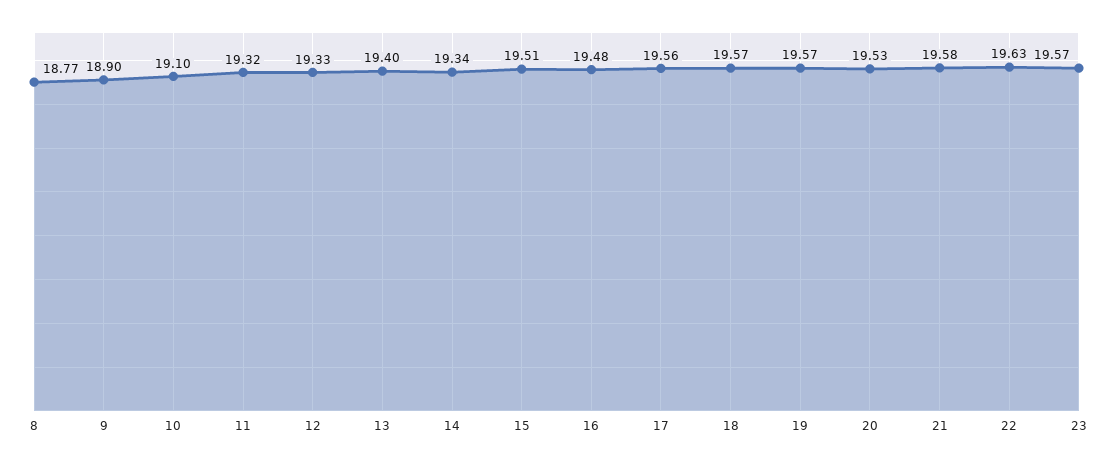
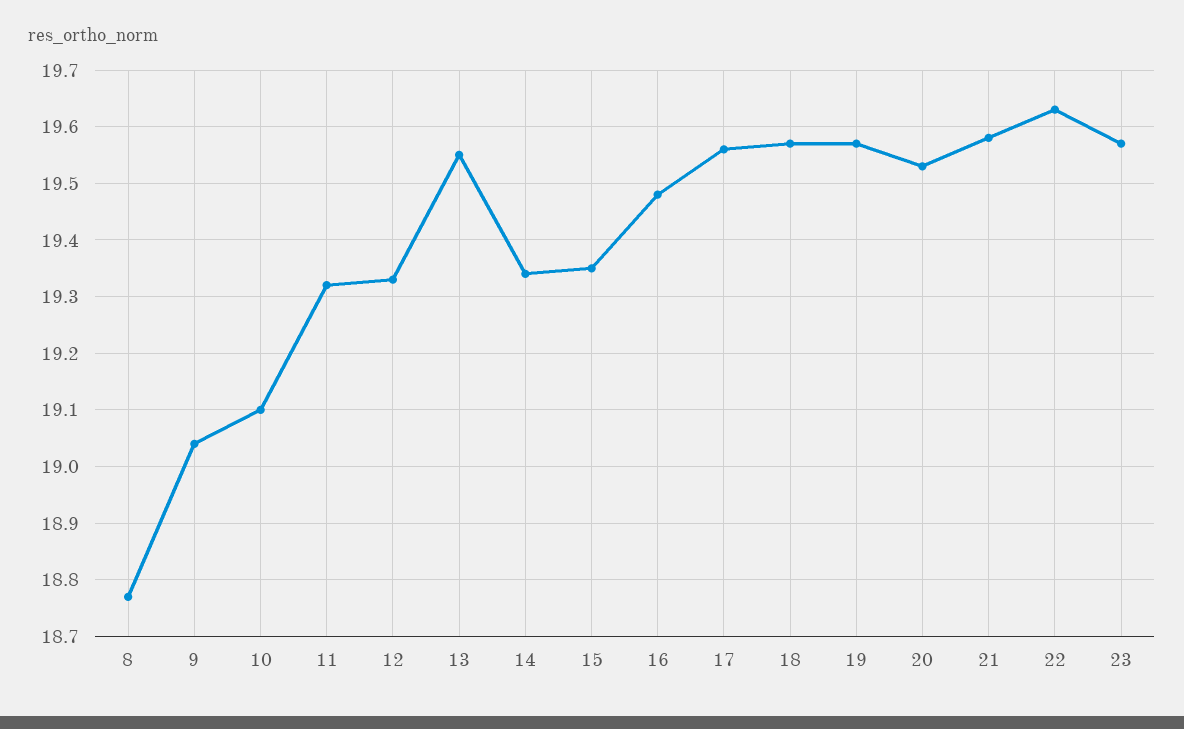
9: 18.9 -> 19.05
13: 19.4 -> 19.55
15: 19.51 -> 19.35

